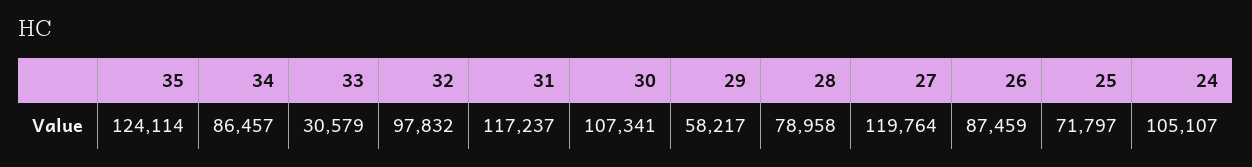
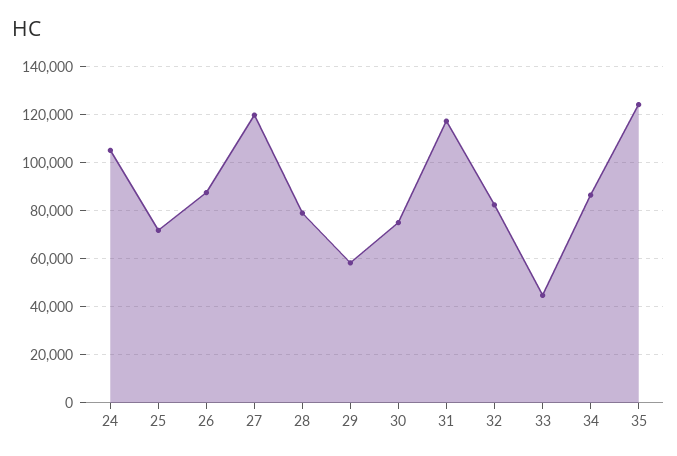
33: 30579 -> 45000
32: 97832 -> 82500
30: 107341 -> 75000

